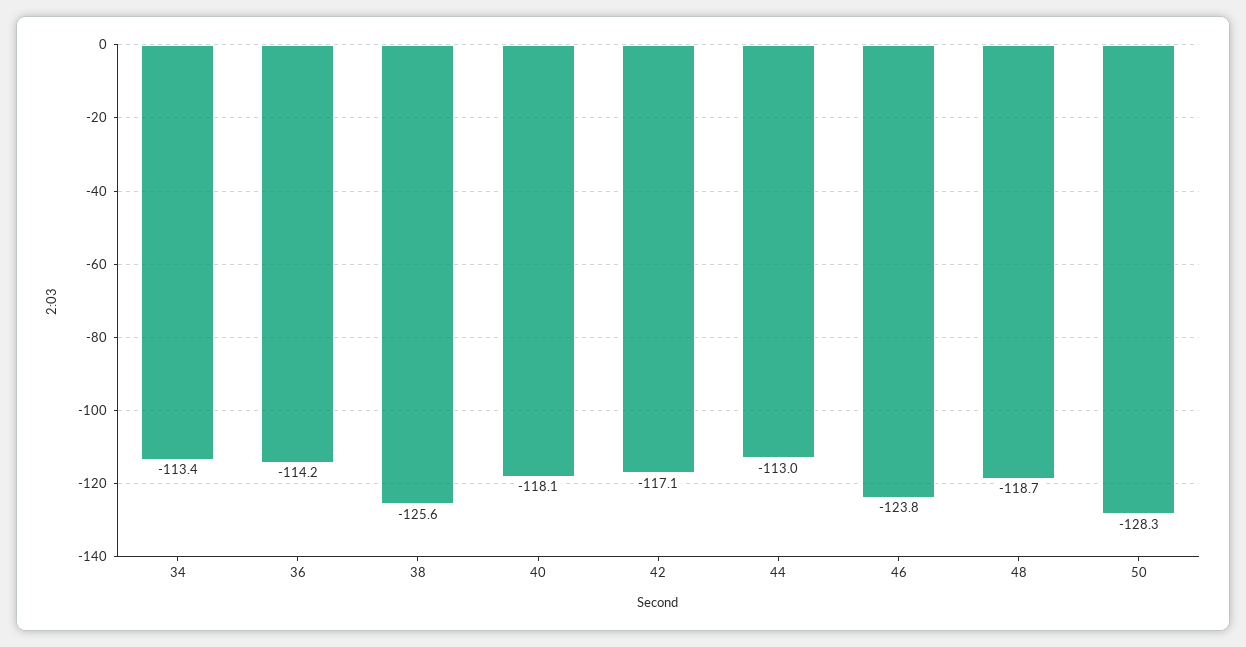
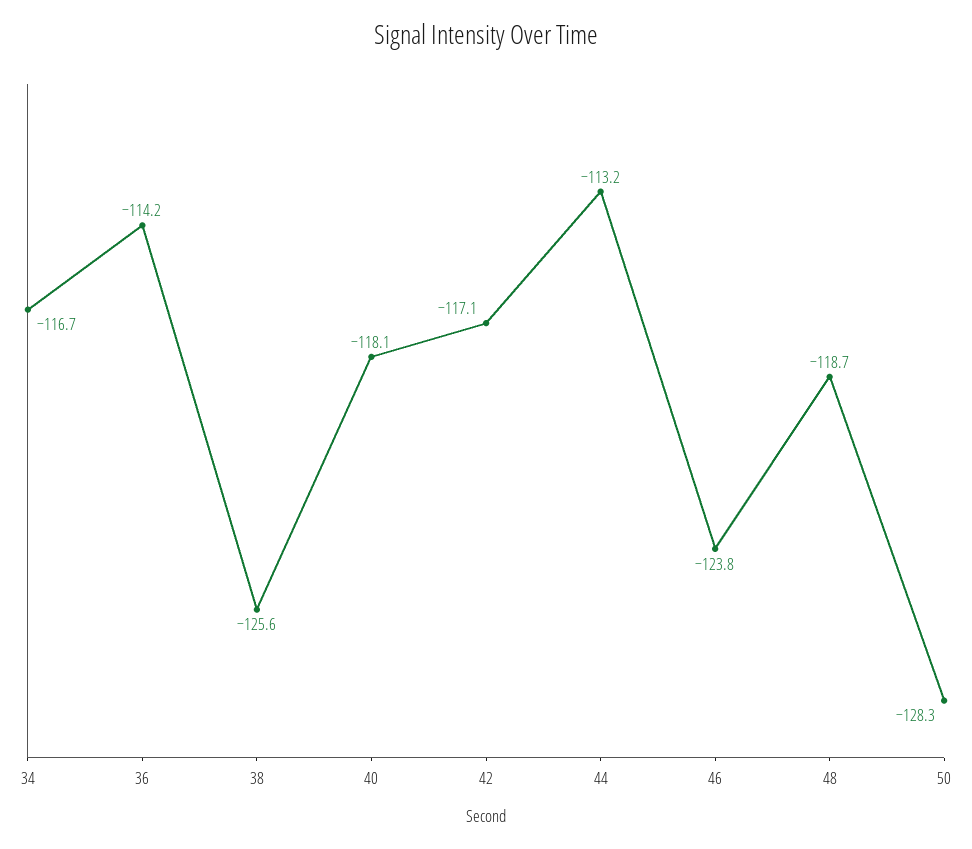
34: -113.4 -> -116.7
44: -113 -> -113.2

